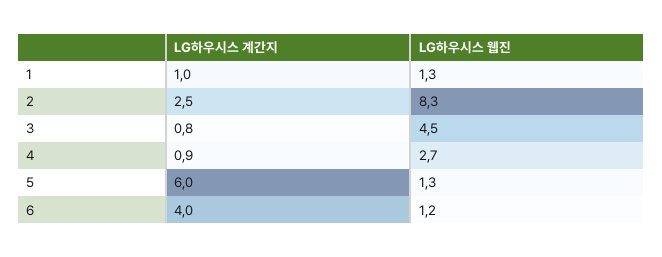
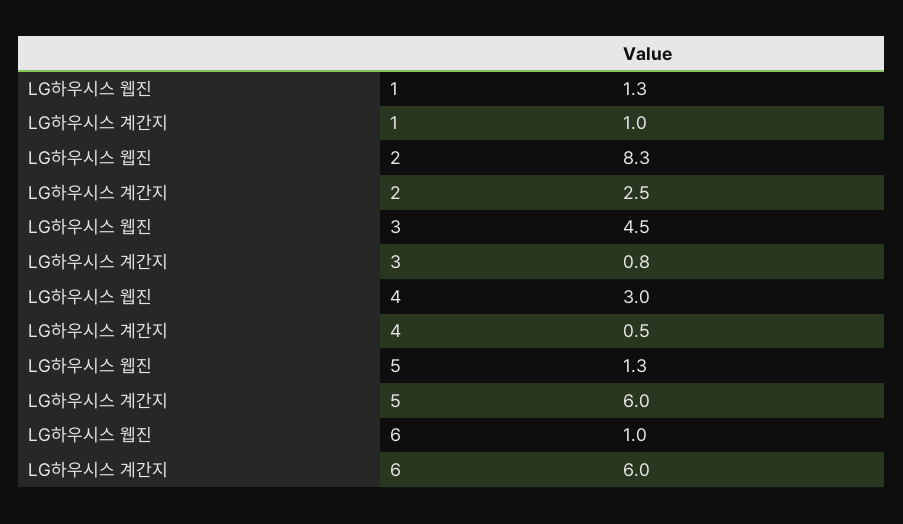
LG하우시스 계간지, 4: 0.9 -> 0.5
LG하우시스 웹진, 4: 2.7 -> 3
LG하우시스 계간지, 6: 4 -> 6
LG하우시스 웹진, 6: 1.2 -> 1

